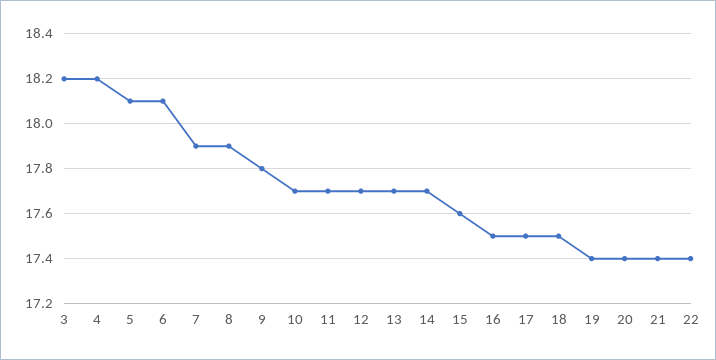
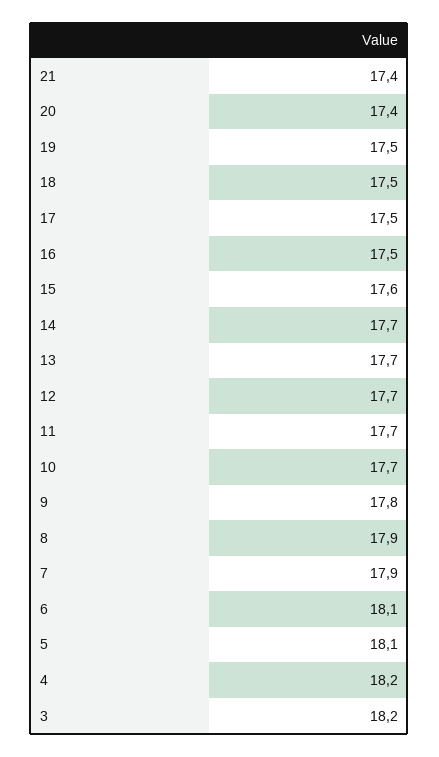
19: 17.4 -> 17.5
22: 17.4 -> none

